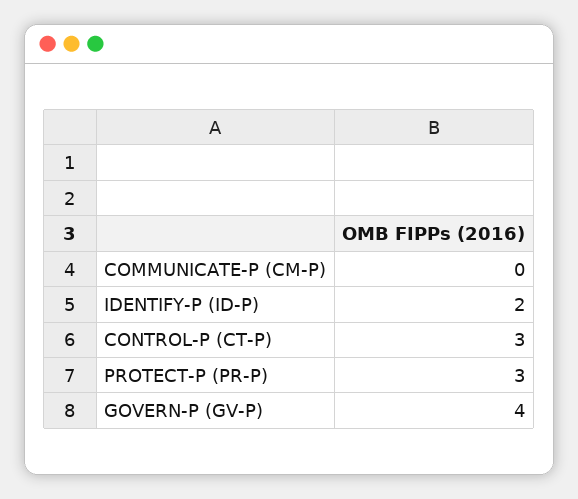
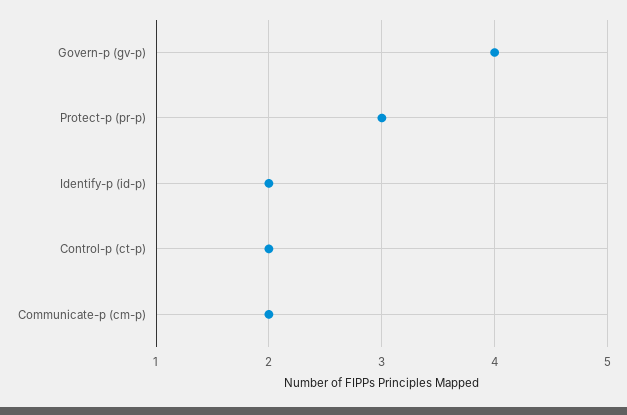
COMMUNICATE-P (CM-P): 0 -> 2
CONTROL-P (CT-P): 3 -> 2

